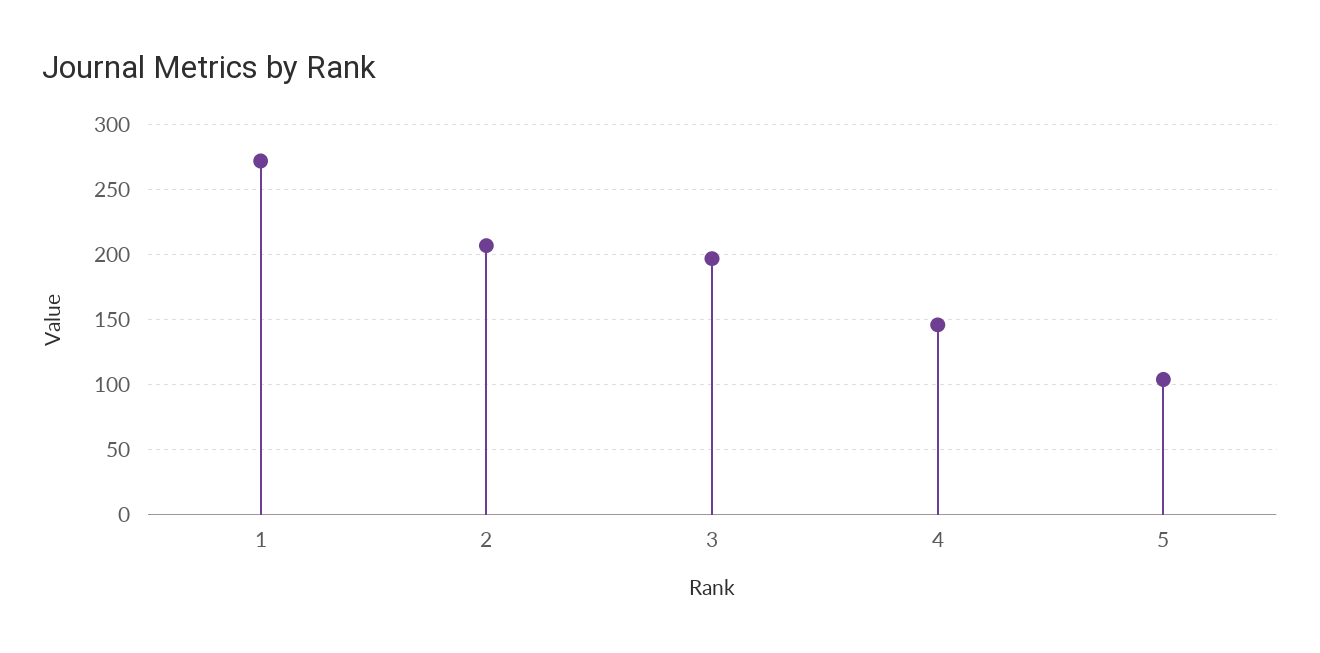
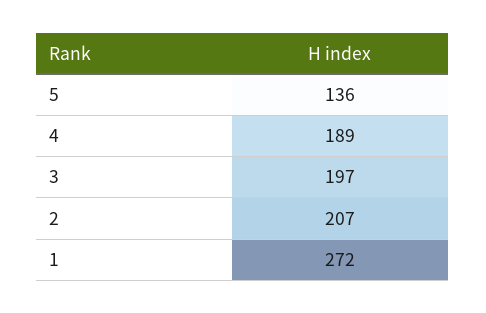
4: 145 -> 189
5: 105 -> 136

